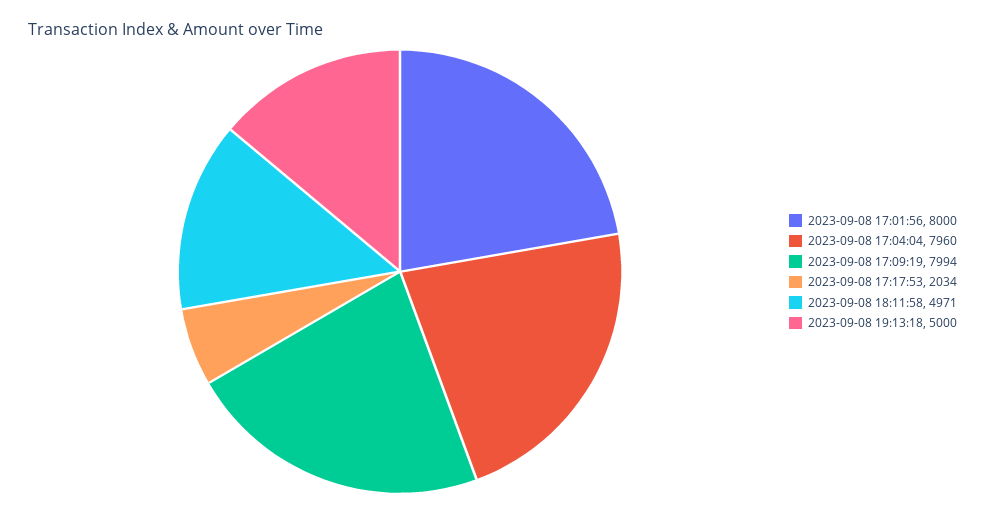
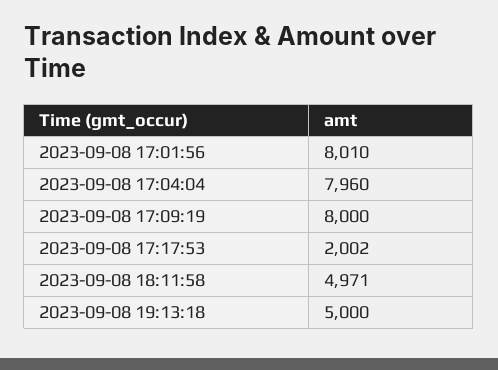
2023-09-08 17:01:56: 8000 -> 8010
2023-09-08 17:09:19: 7994 -> 8000
2023-09-08 17:17:53: 2034 -> 2002

